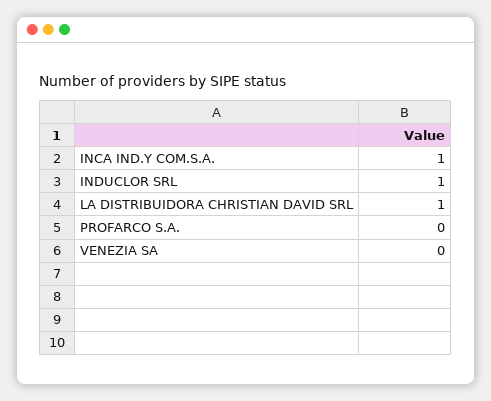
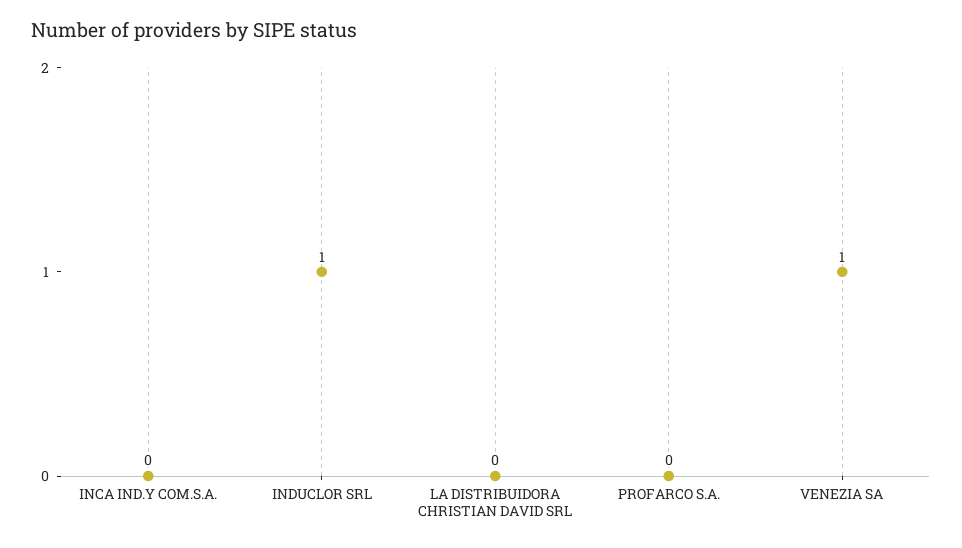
INCA IND.Y COM.S.A.: 1 -> 0
LA DISTRIBUIDORA CHRISTIAN DAVID SRL: 1 -> 0
VENEZIA SA: 0 -> 1

